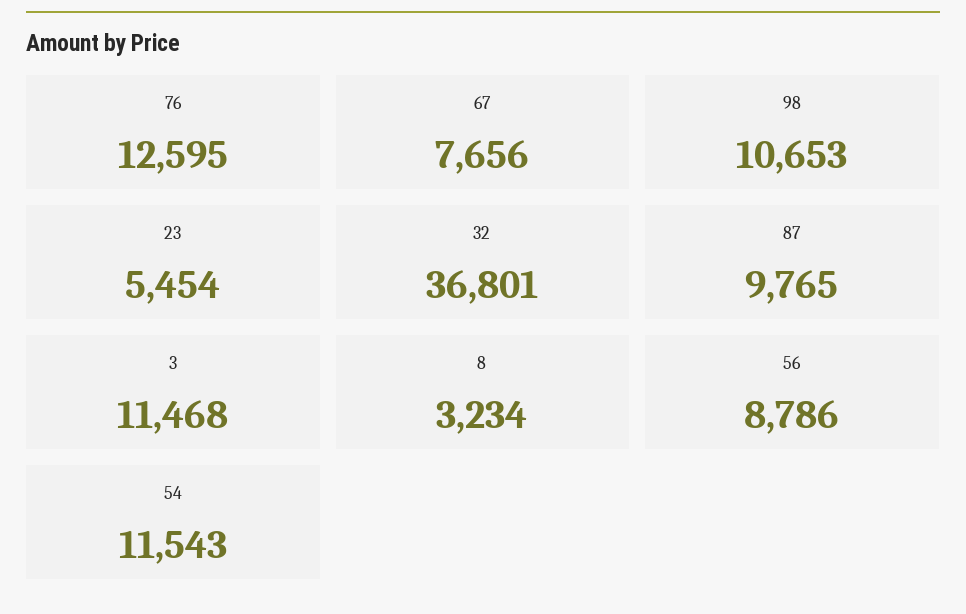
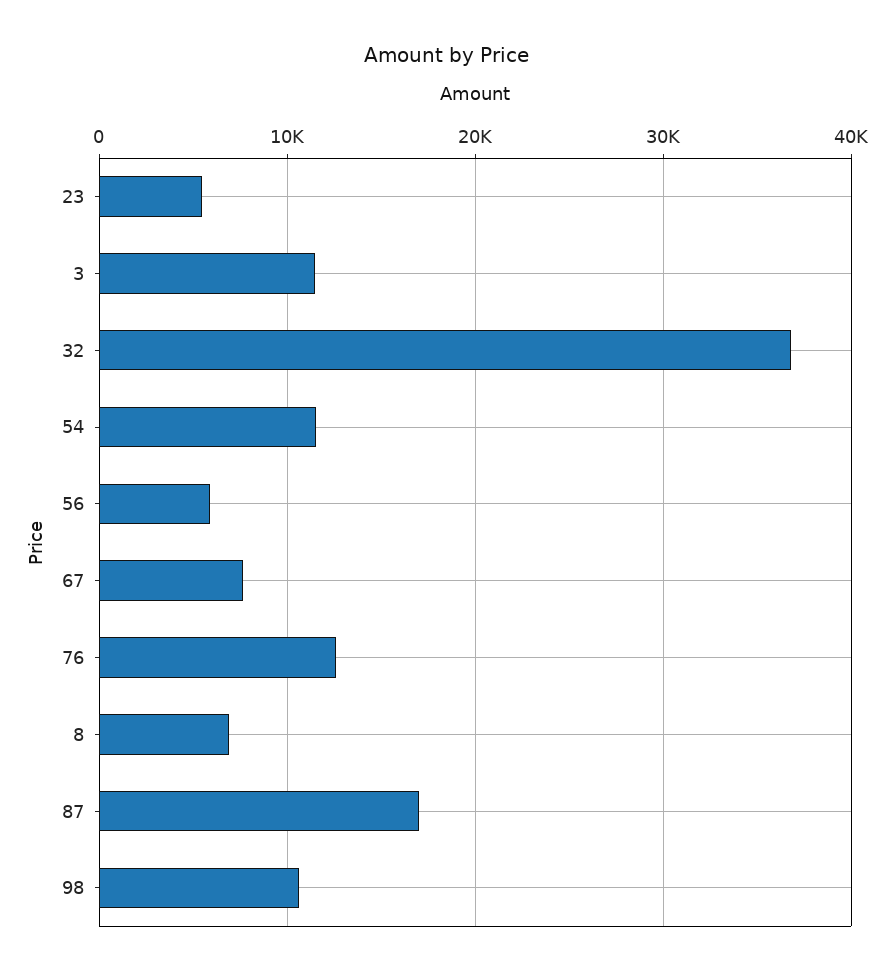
87: 9765 -> 17000
8: 3234 -> 7000
56: 8786 -> 6000

